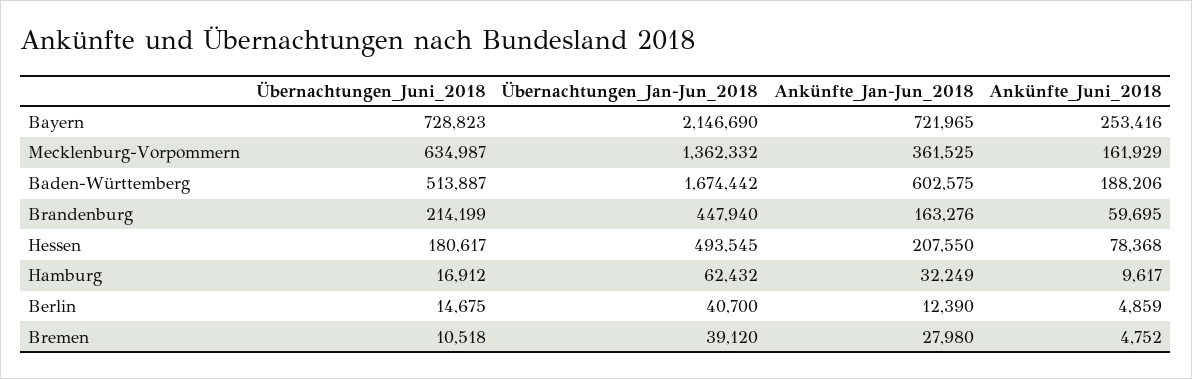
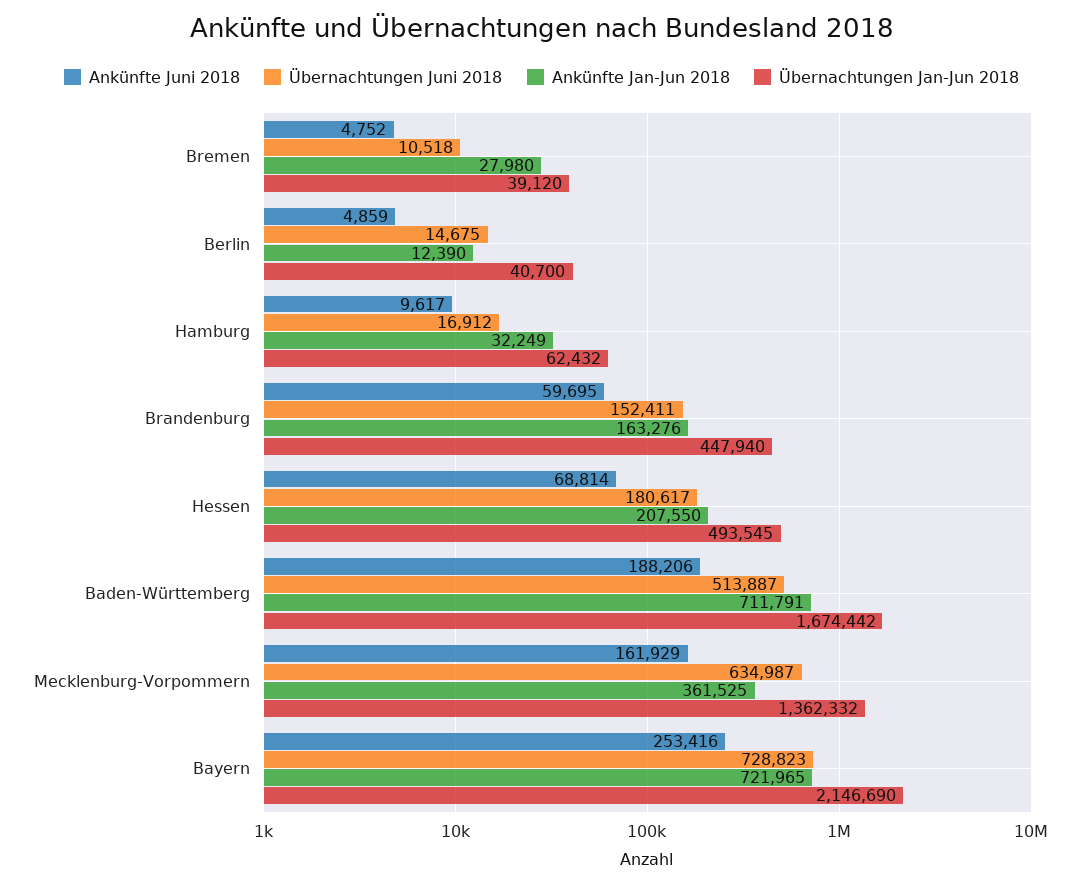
Ankünfte_Jan-Jun_2018, Baden-Württemberg: 602575 -> 711791
Übernachtungen_Juni_2018, Brandenburg: 214199 -> 152411
Ankünfte_Juni_2018, Hessen: 78368 -> 68814

